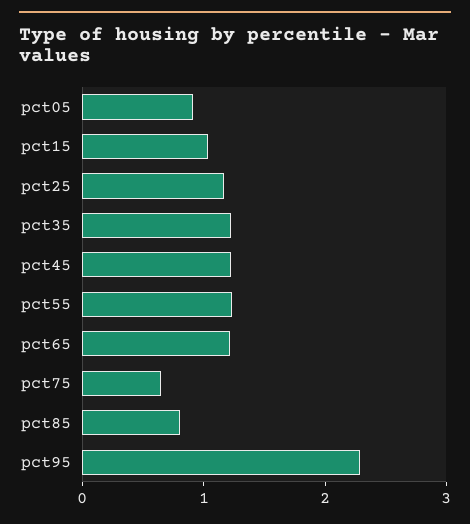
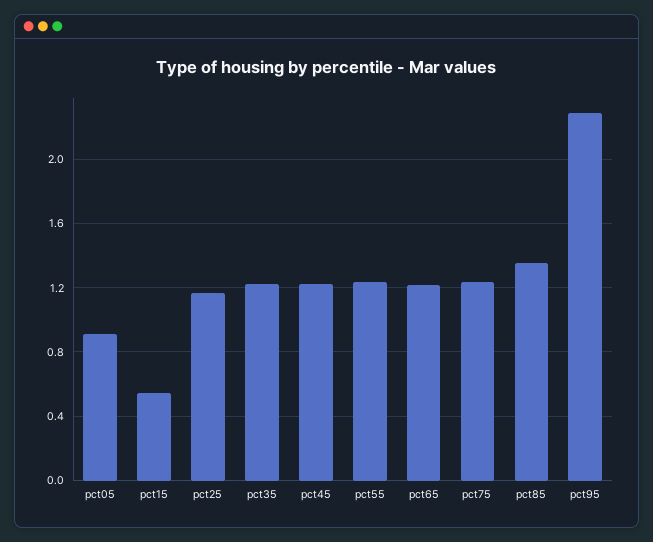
pct15: 1 -> 0.55
pct75: 0.6 -> 1.25
pct85: 0.8 -> 1.35

